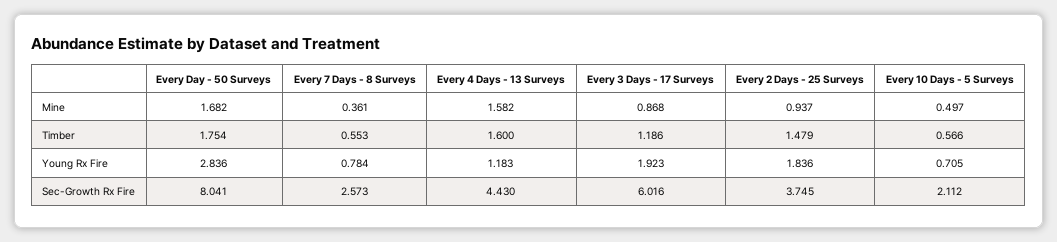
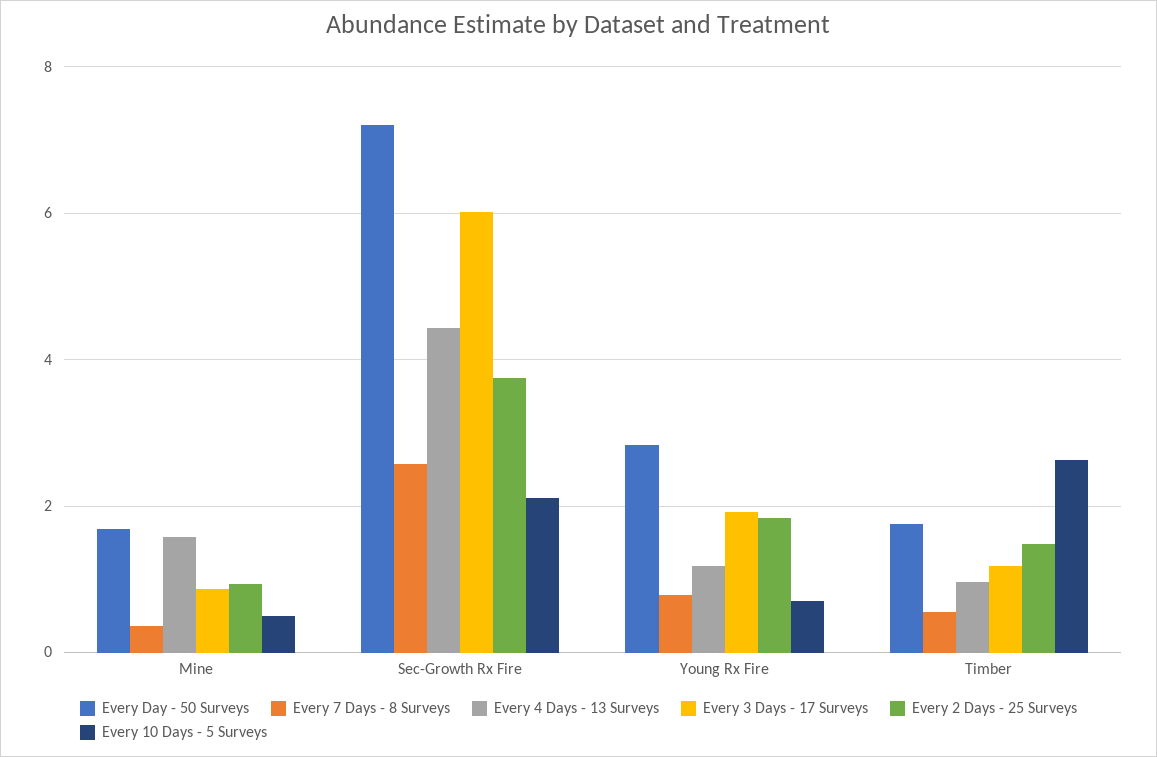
Every 4 Days - 13 Surveys, Timber: 1.6 -> 1
Every 10 Days - 5 Surveys, Timber: 0.566 -> 2.6
Every Day - 50 Surveys, Sec-Growth Rx Fire: 8.041 -> 7.2

